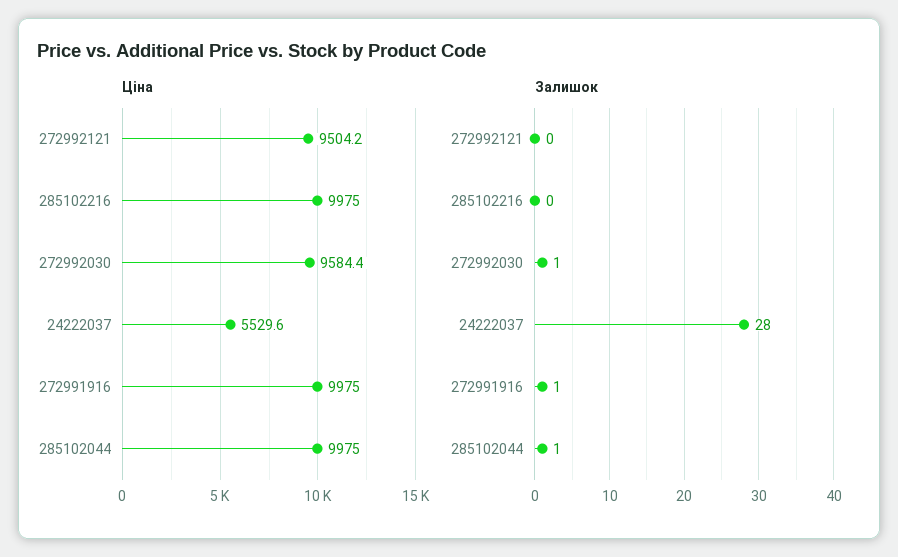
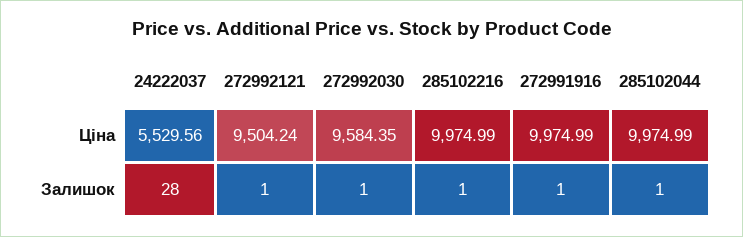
Залишок, 272992121: 0 -> 1
Залишок, 285102216: 0 -> 1

